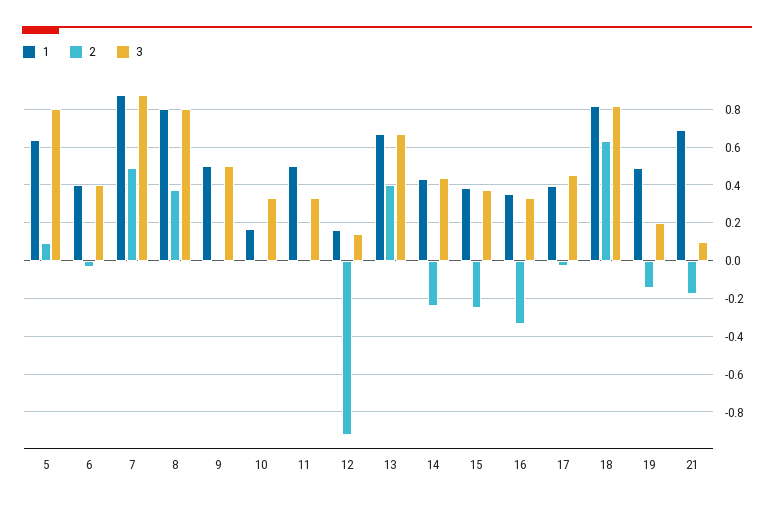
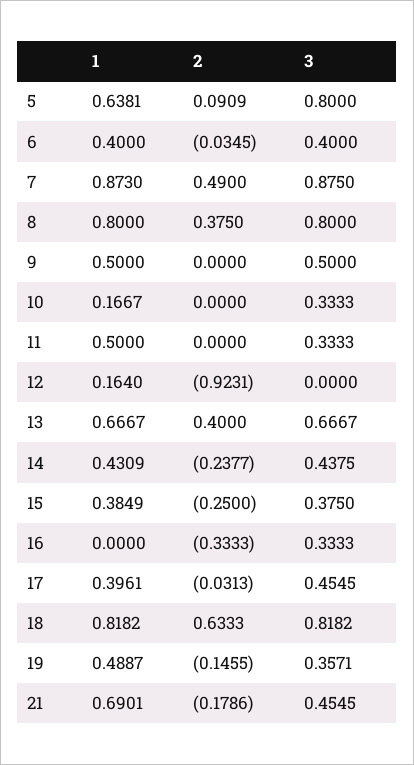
3, 12: 0.15 -> 0
1, 16: 0.35 -> 0
3, 19: 0.2 -> 0.3571
3, 21: 0.1 -> 0.4545

